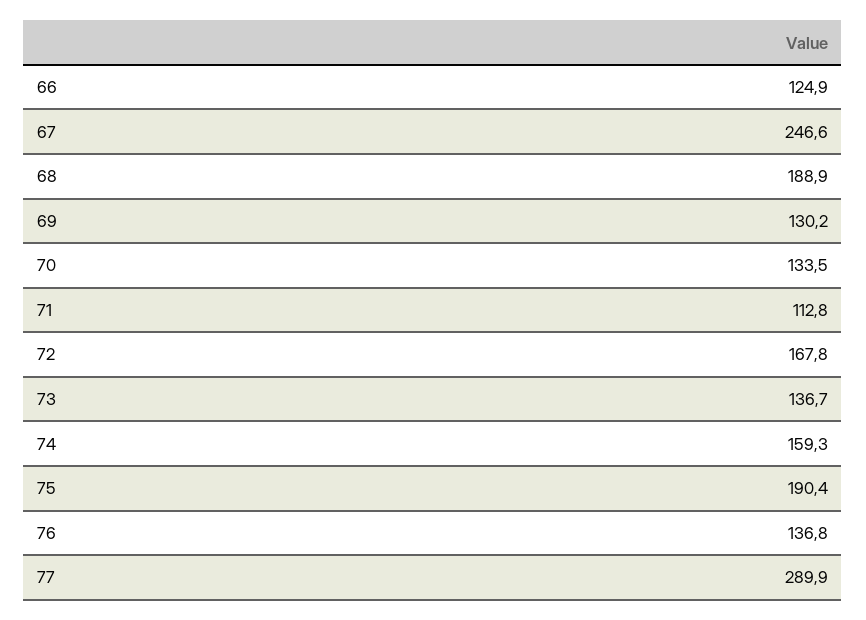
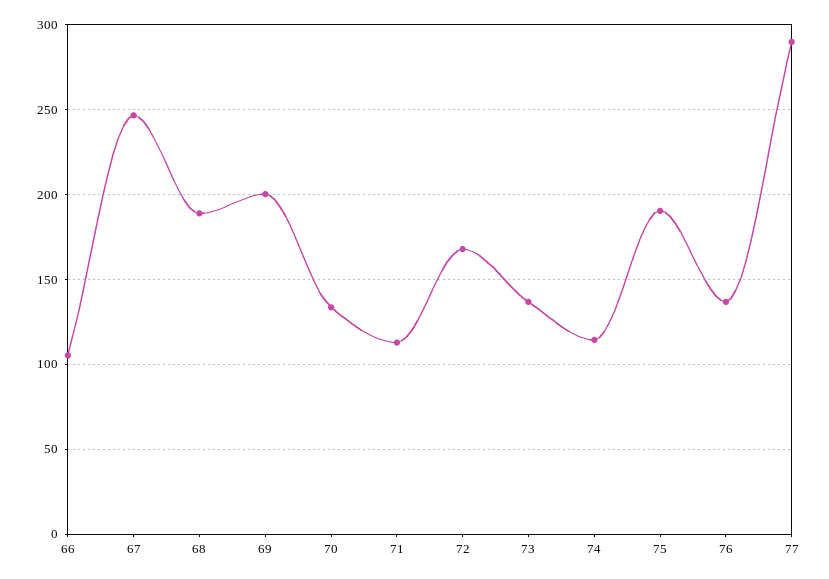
66: 124.9 -> 105
69: 130.2 -> 200
74: 159.3 -> 115

